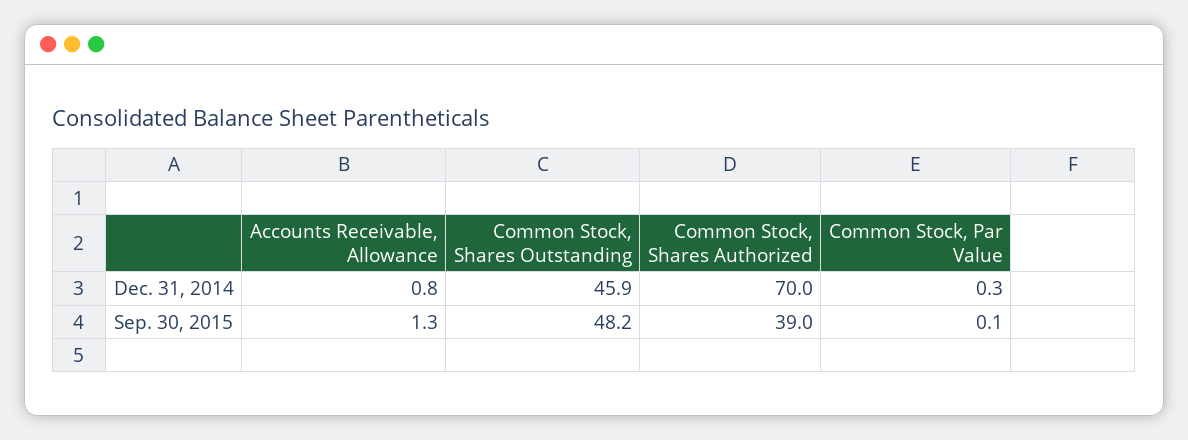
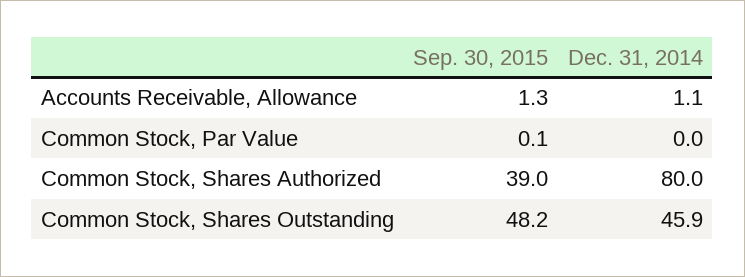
Accounts Receivable, Allowance, Dec. 31, 2014: 0.8 -> 1.1
Common Stock, Shares Authorized, Dec. 31, 2014: 70 -> 80
Common Stock, Par Value, Dec. 31, 2014: 0.3 -> 0

